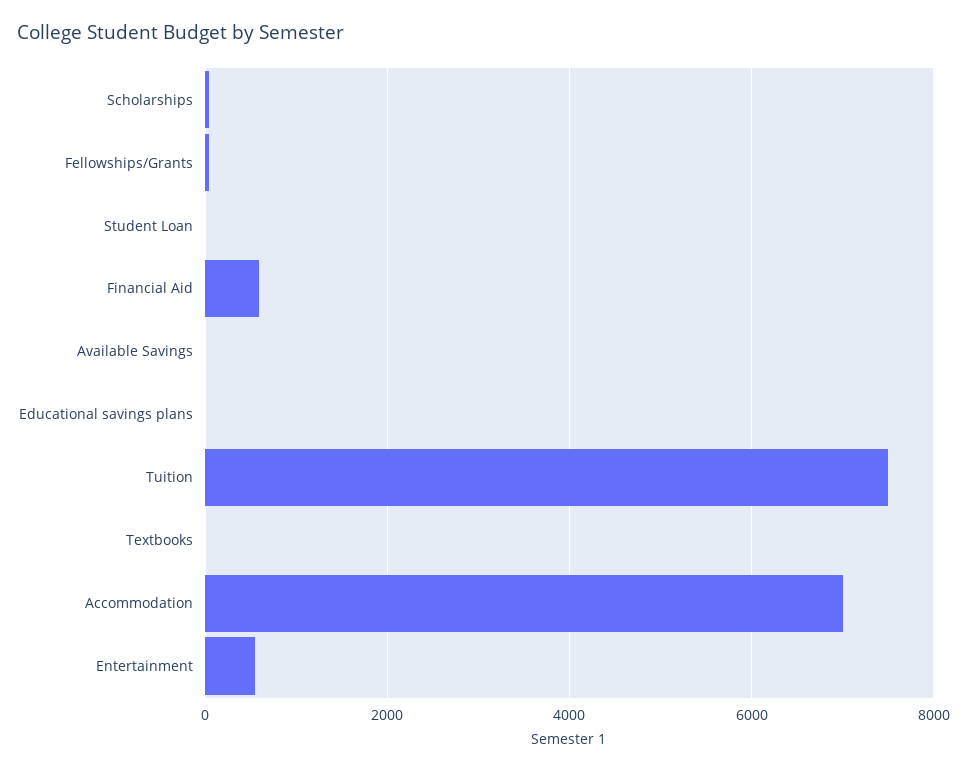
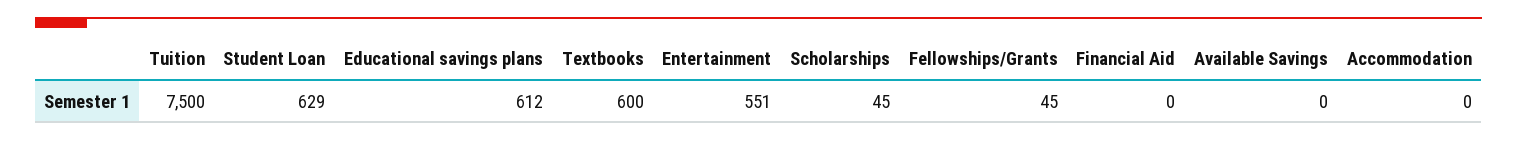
Student Loan: 0 -> 629
Financial Aid: 600 -> 0
Educational savings plans: 0 -> 612
Textbooks: 0 -> 600
Accommodation: 7000 -> 0

